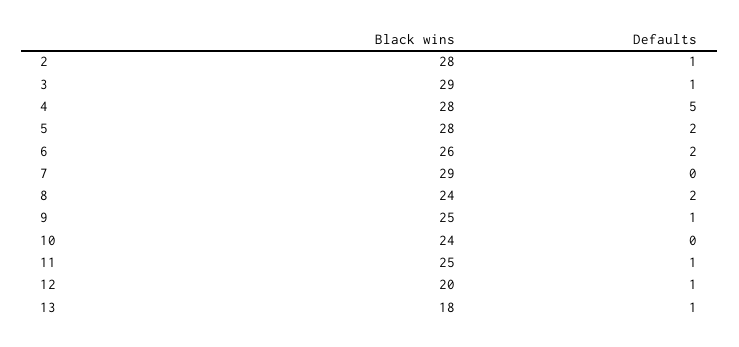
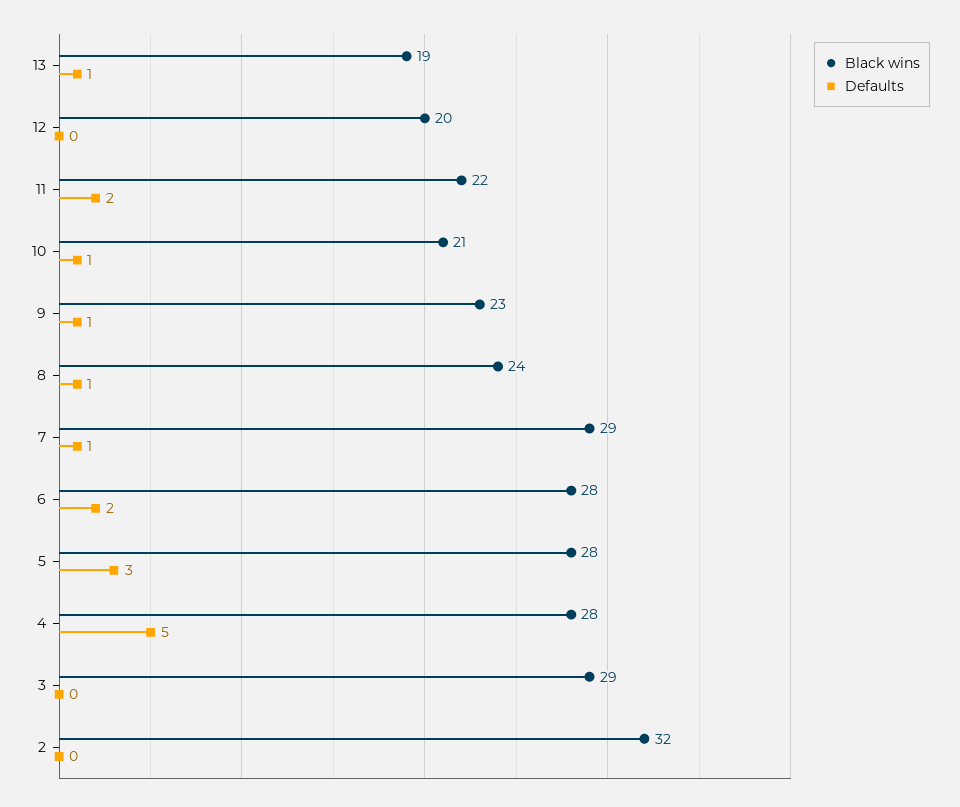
Black wins, 2: 28 -> 32
Defaults, 2: 1 -> 0
Defaults, 3: 1 -> 0
Defaults, 5: 2 -> 3
Black wins, 6: 26 -> 28
Defaults, 7: 0 -> 1
Defaults, 8: 2 -> 1
Black wins, 9: 25 -> 23
Black wins, 10: 24 -> 21
Defaults, 10: 0 -> 1
Black wins, 11: 25 -> 22
Defaults, 11: 1 -> 2
Defaults, 12: 1 -> 0
Black wins, 13: 18 -> 19

